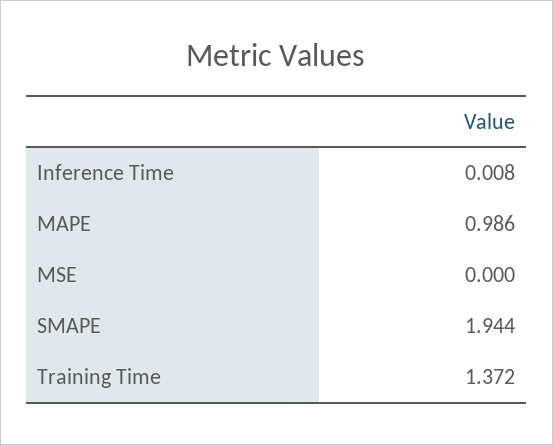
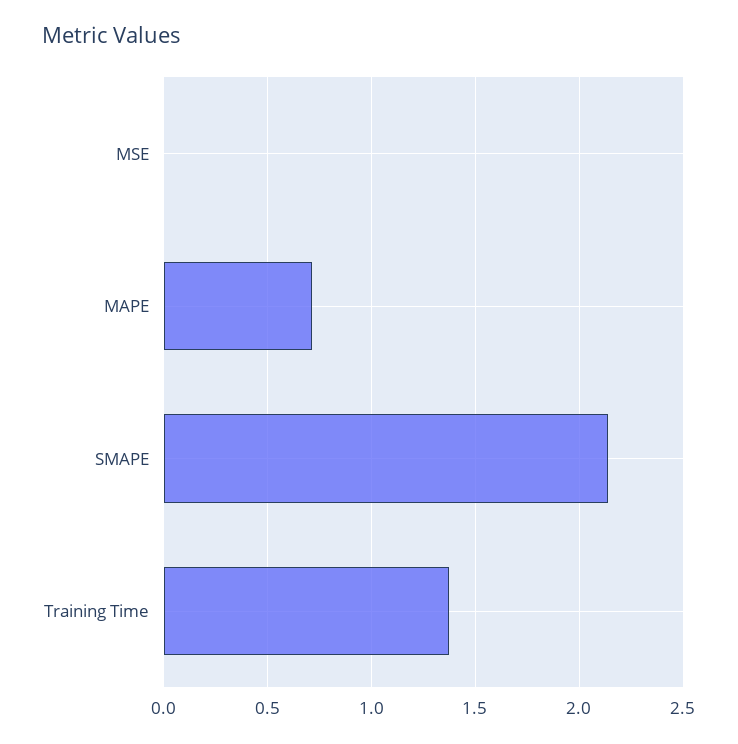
Inference Time: 0.008 -> none
MAPE: 0.986 -> 0.7
SMAPE: 1.944 -> 2.15

